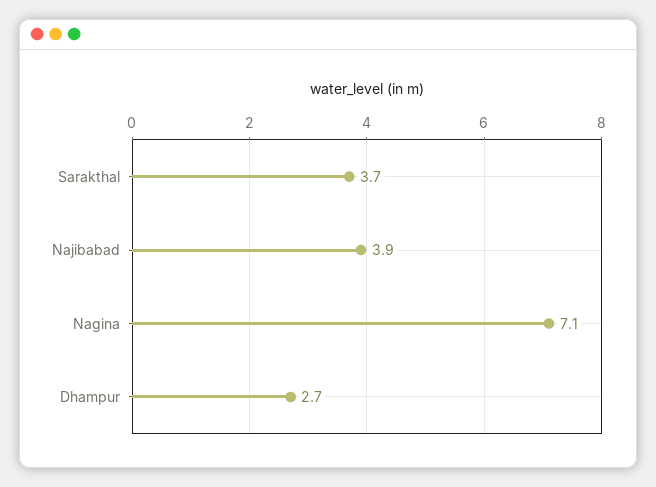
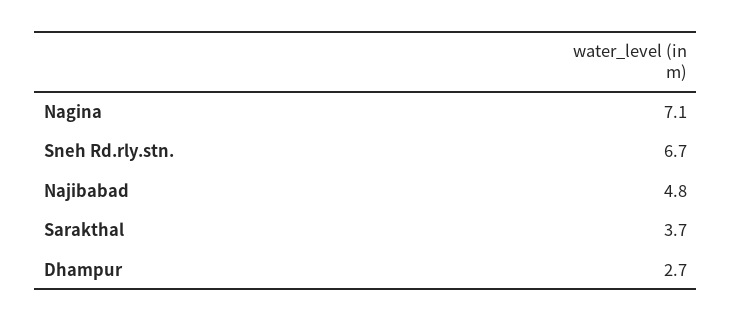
Najibabad: 3.9 -> 4.8
Sneh Rd.rly.stn.: none -> 6.7

